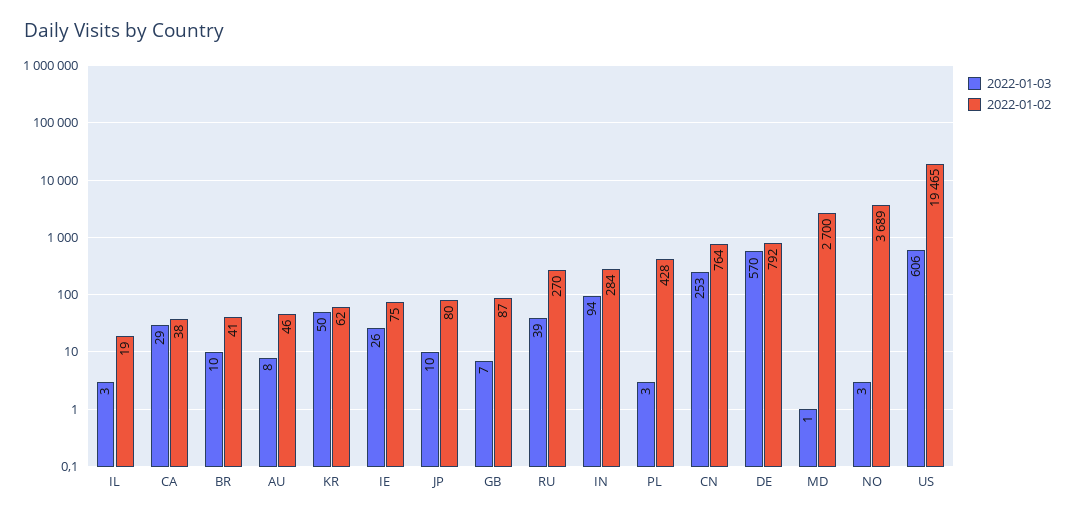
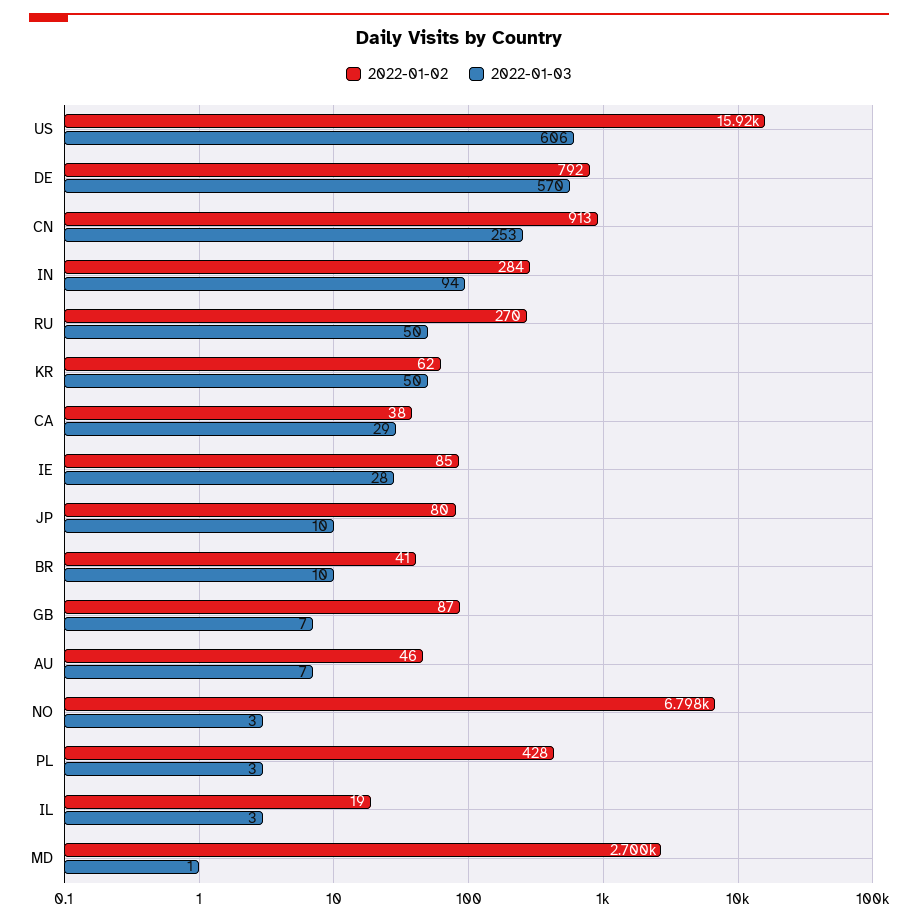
2022-01-03, AU: 8 -> 7
2022-01-03, IE: 26 -> 28
2022-01-02, IE: 75 -> 85
2022-01-03, RU: 39 -> 50
2022-01-02, CN: 764 -> 913
2022-01-02, NO: 3689 -> 6798
2022-01-02, US: 19465 -> 15920

